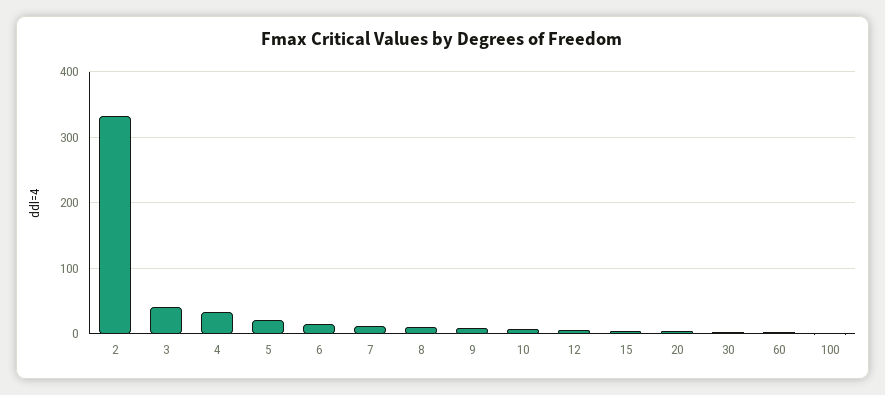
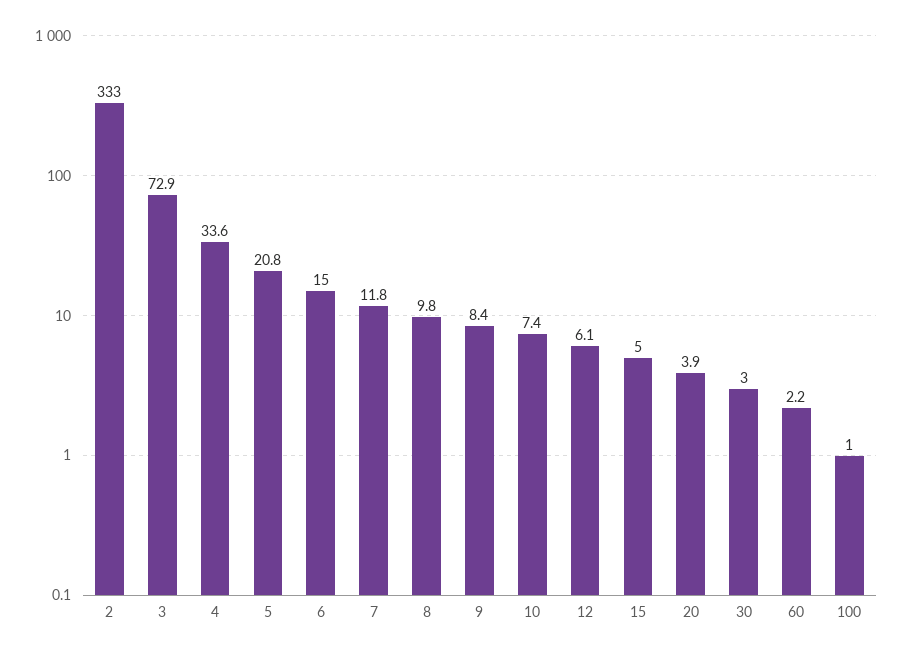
3: 40 -> 72.9

